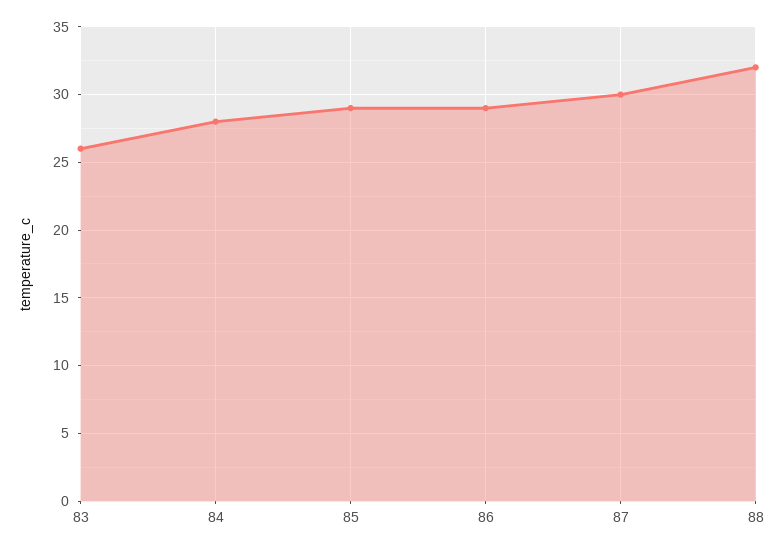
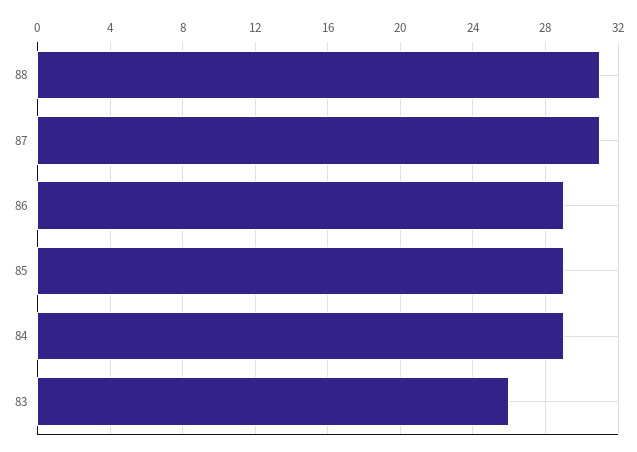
84: 28 -> 29
87: 30 -> 31
88: 32 -> 31

